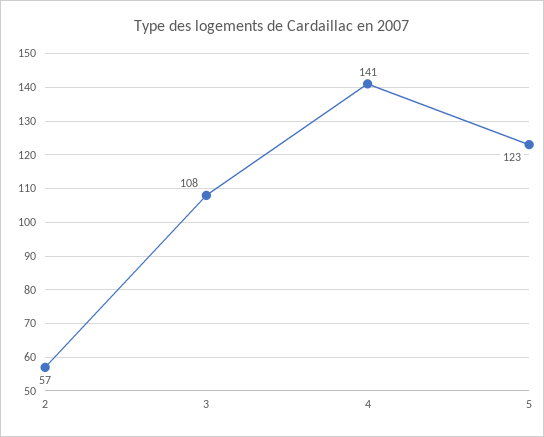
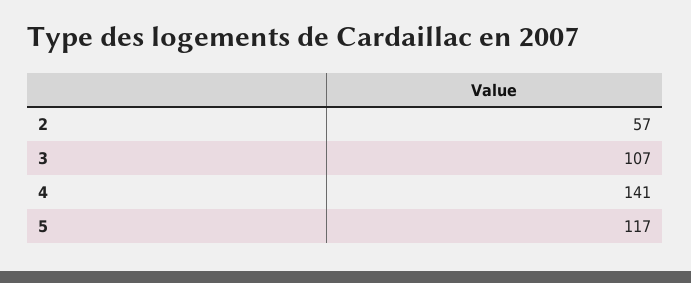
3: 108 -> 107
5: 123 -> 117

